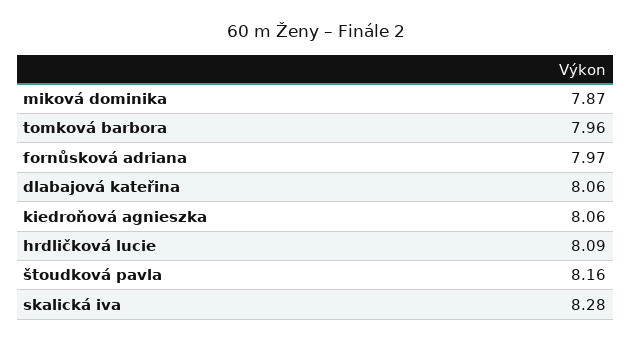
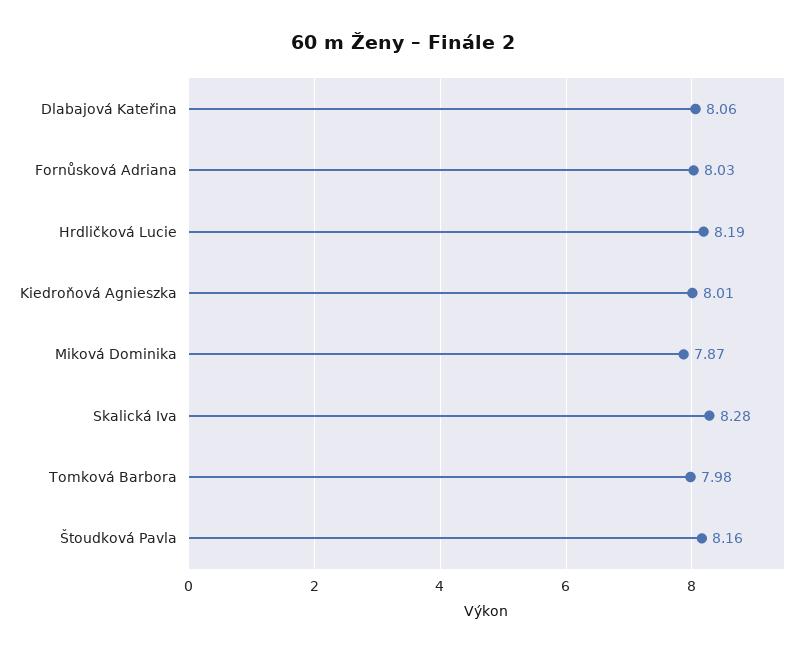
tomková barbora: 7.96 -> 7.98
fornůsková adriana: 7.97 -> 8.03
kiedroňová agnieszka: 8.06 -> 8.01
hrdličková lucie: 8.09 -> 8.19

